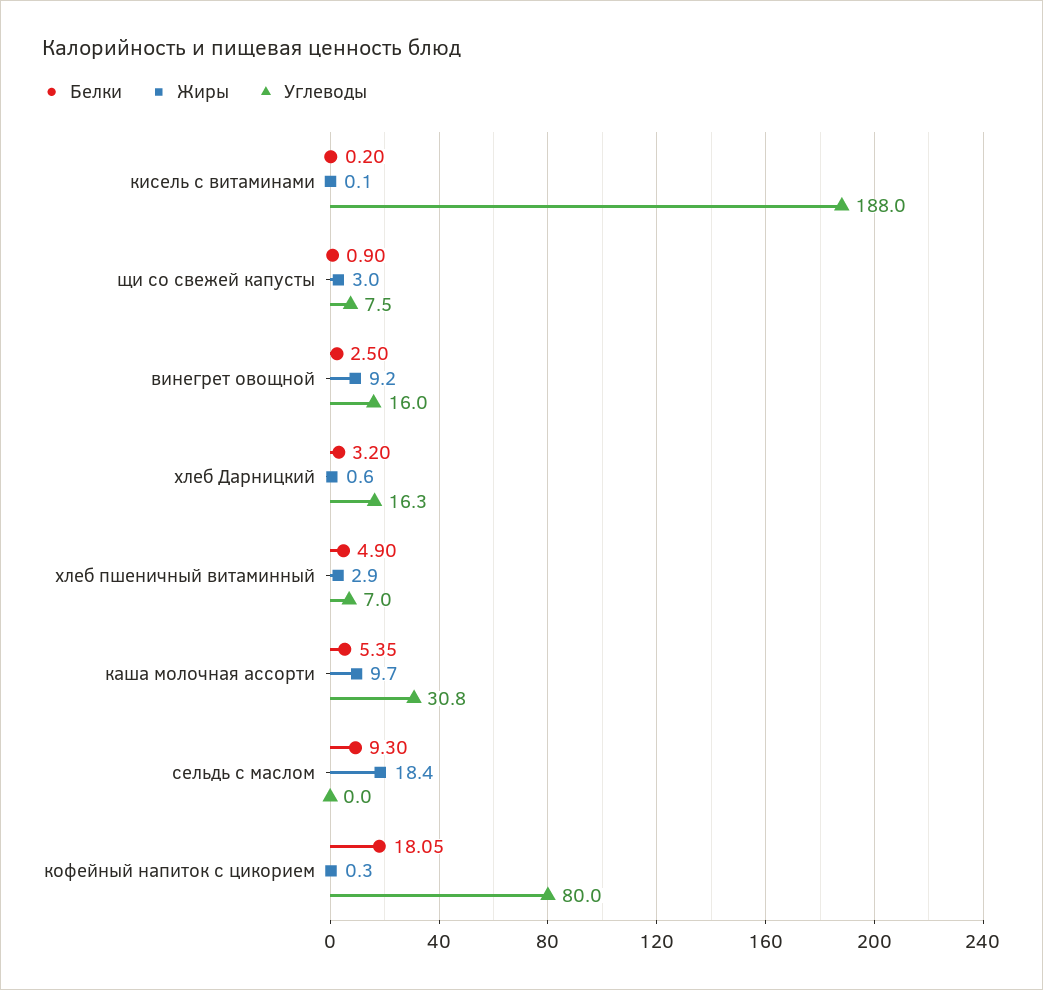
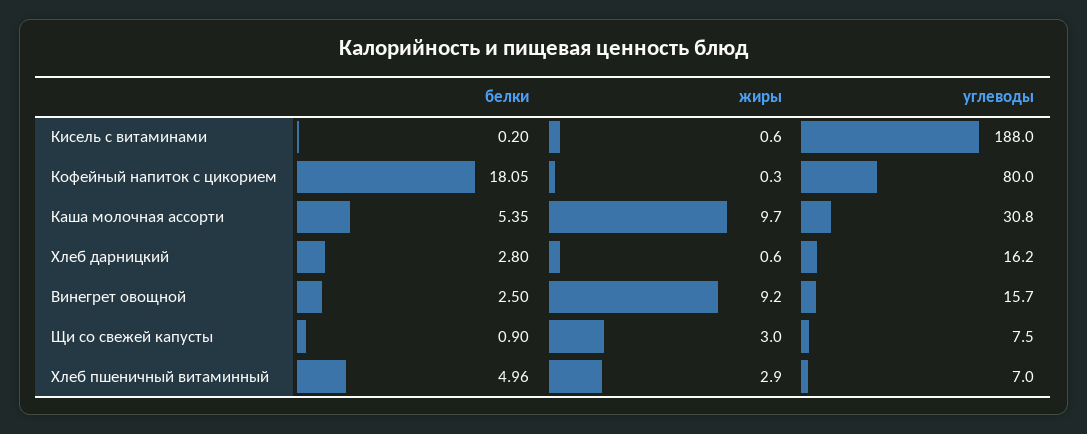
Жиры, кисель с витаминами: 0.1 -> 0.6
Углеводы, винегрет овощной: 16 -> 15.7
Белки, хлеб Дарницкий: 3.2 -> 2.8
Углеводы, хлеб Дарницкий: 16.3 -> 16.2
Белки, хлеб пшеничный витаминный: 4.9 -> 4.96
Белки, сельдь с маслом: 9.3 -> none
Жиры, сельдь с маслом: 18.4 -> none
Углеводы, сельдь с маслом: 0 -> none

